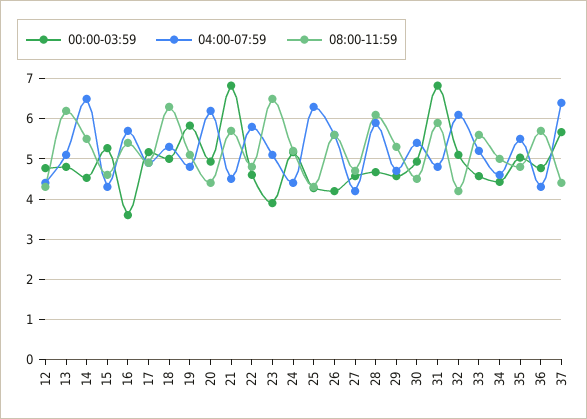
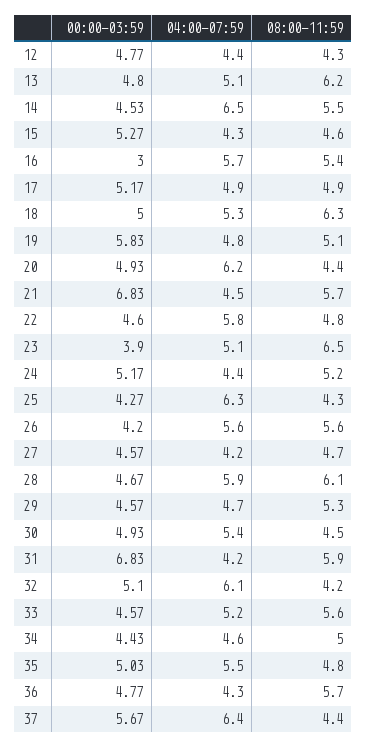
00:00-03:59, 16: 3.6 -> 3
04:00-07:59, 31: 4.8 -> 4.2

